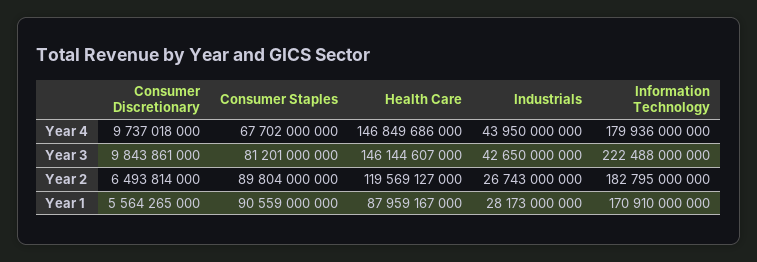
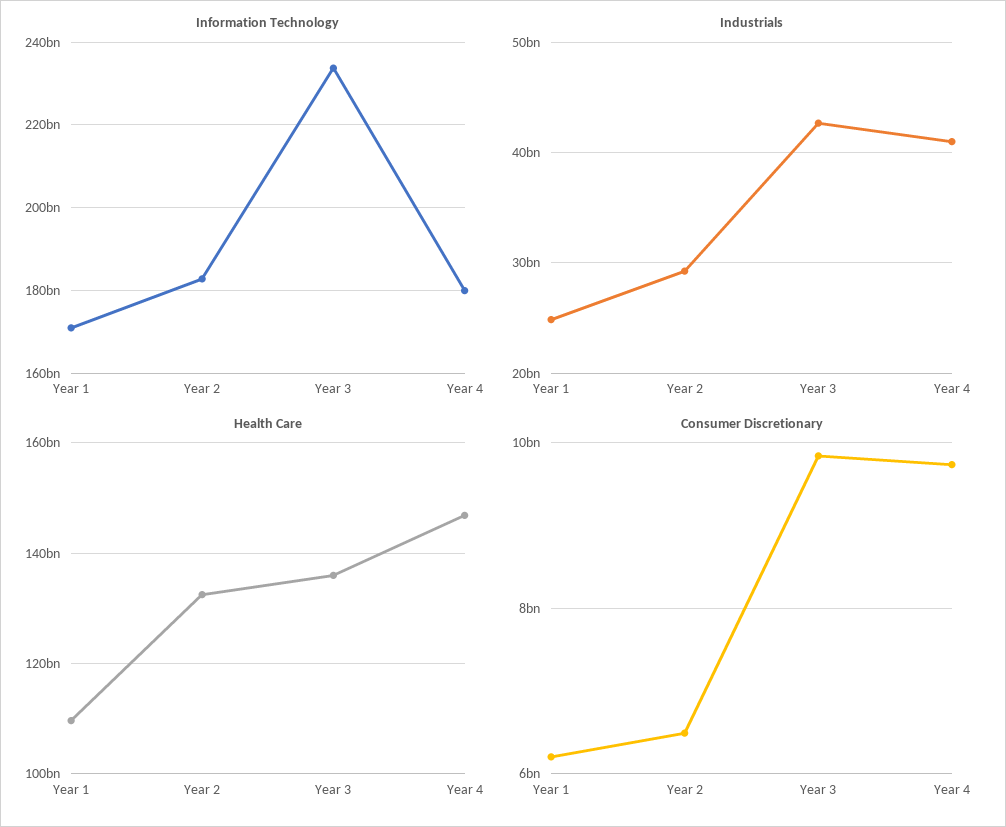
Consumer Staples, Year 4: 67702000000 -> none
Industrials, Year 4: 43950000000 -> 41000000000
Consumer Staples, Year 3: 81201000000 -> none
Health Care, Year 3: 146144607000 -> 136000000000
Information Technology, Year 3: 222488000000 -> 234000000000
Consumer Staples, Year 2: 89804000000 -> none
Health Care, Year 2: 119569127000 -> 132000000000
Industrials, Year 2: 26743000000 -> 29000000000
Consumer Discretionary, Year 1: 5564265000 -> 6200000000
Consumer Staples, Year 1: 90559000000 -> none
Health Care, Year 1: 87959167000 -> 110000000000
Industrials, Year 1: 28173000000 -> 25000000000

